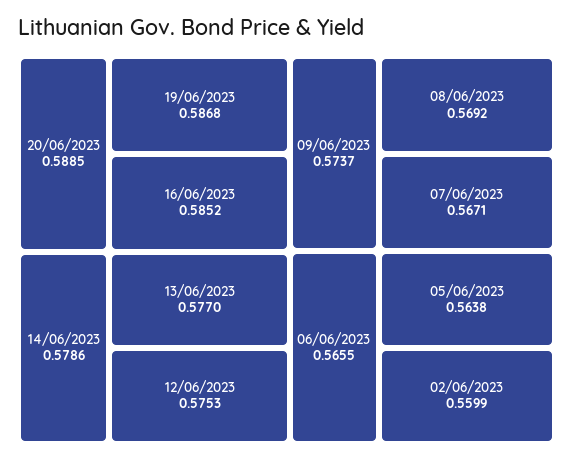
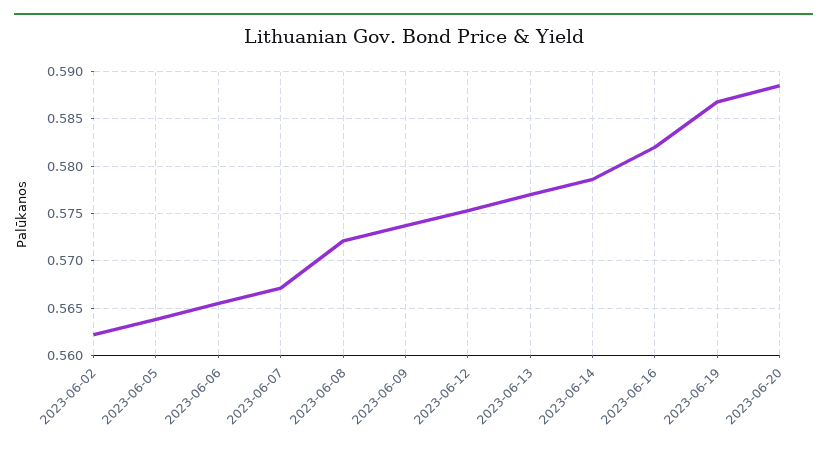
16/06/2023: 0.5852 -> 0.582
08/06/2023: 0.5692 -> 0.572
02/06/2023: 0.5599 -> 0.562

